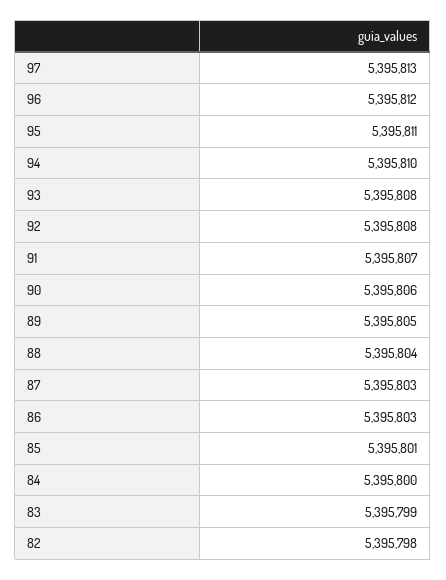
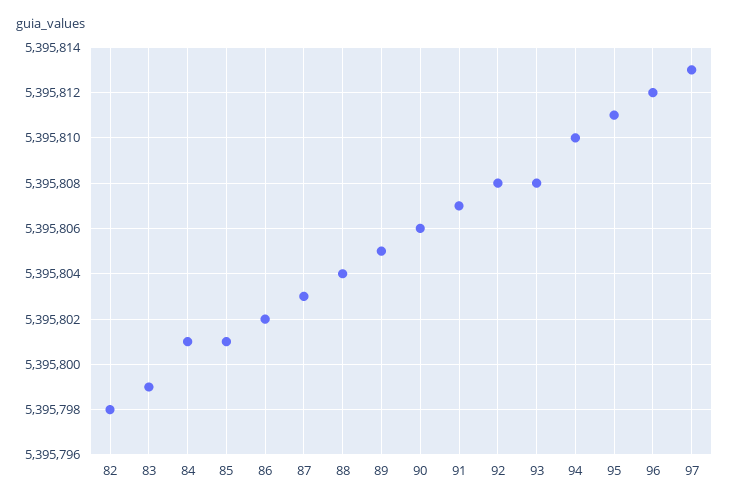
86: 5395803 -> 5395802
84: 5395800 -> 5395801

